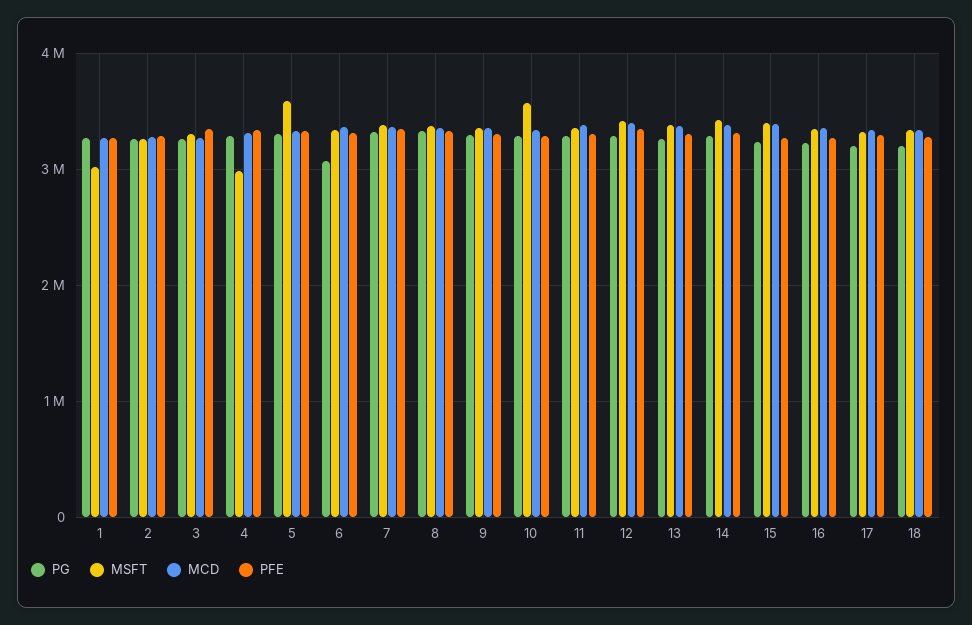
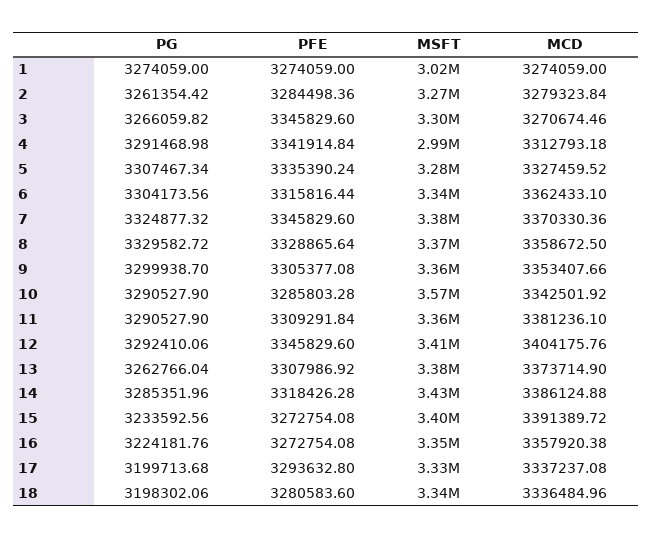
MSFT, 5: 3600000 -> 3280000
PG, 6: 3100000 -> 3304173.56

